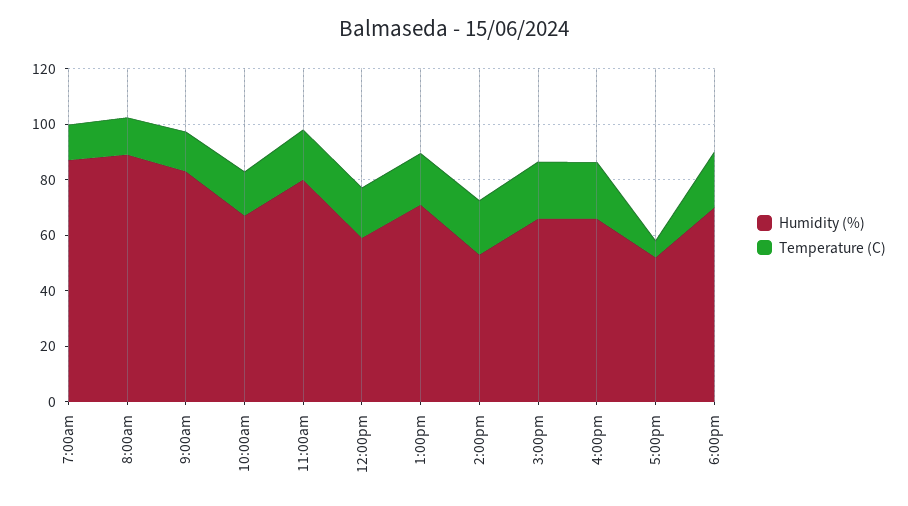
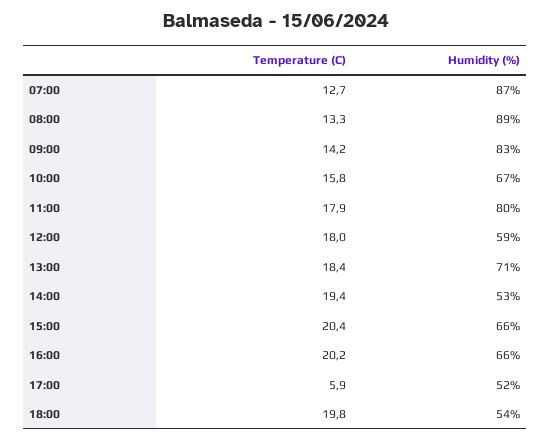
Humidity (%), 6:00pm: 70 -> 54

